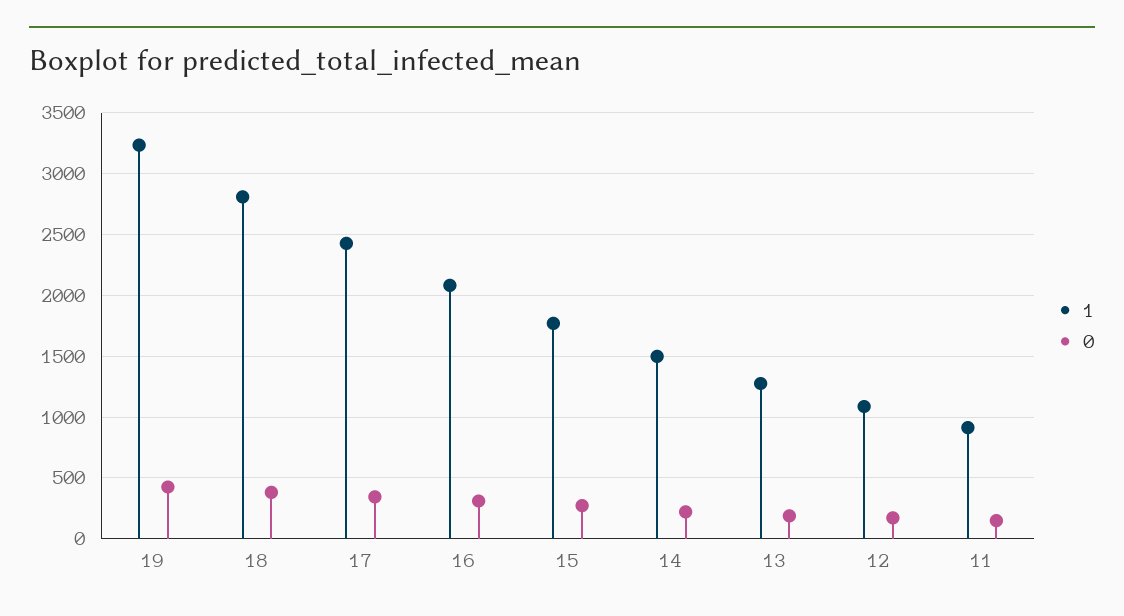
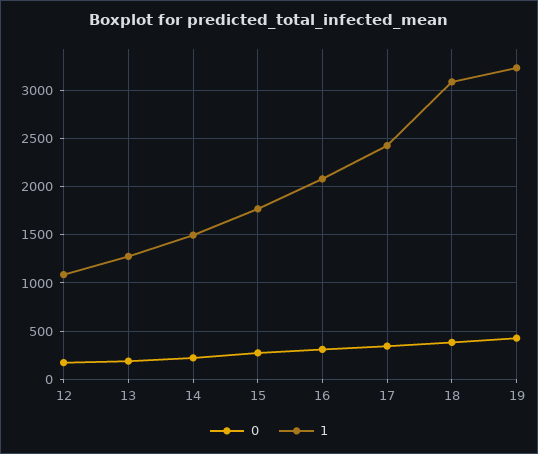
1, 18: 2800 -> 3100
1, 11: 900 -> none
0, 11: 150 -> none

